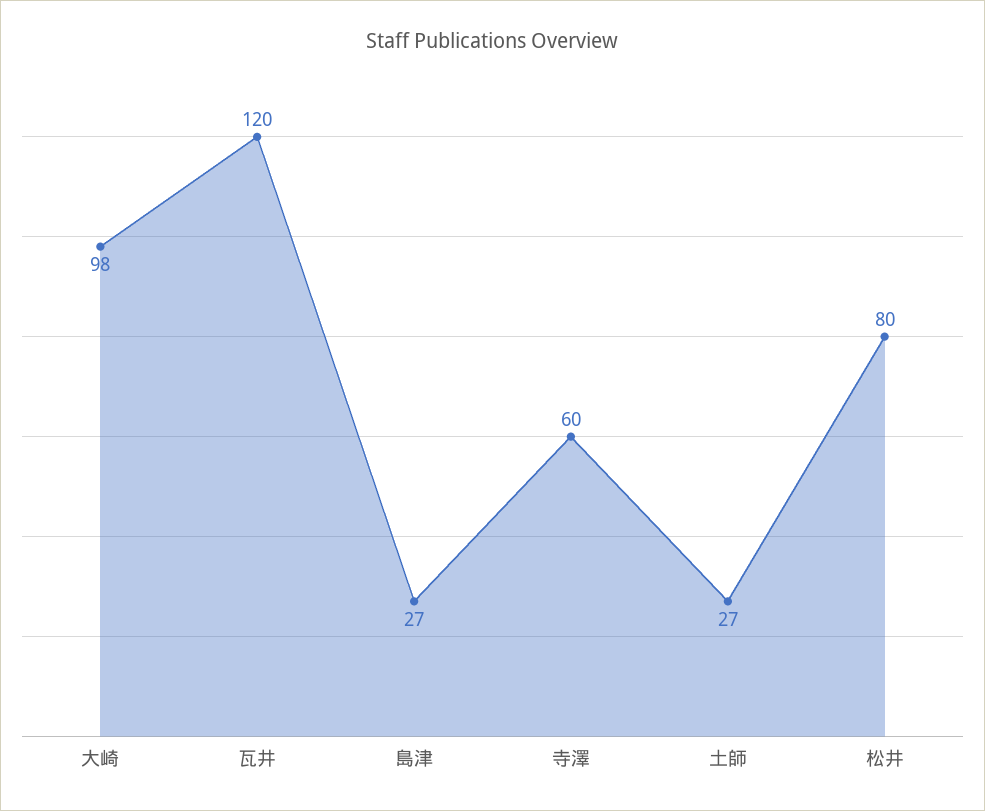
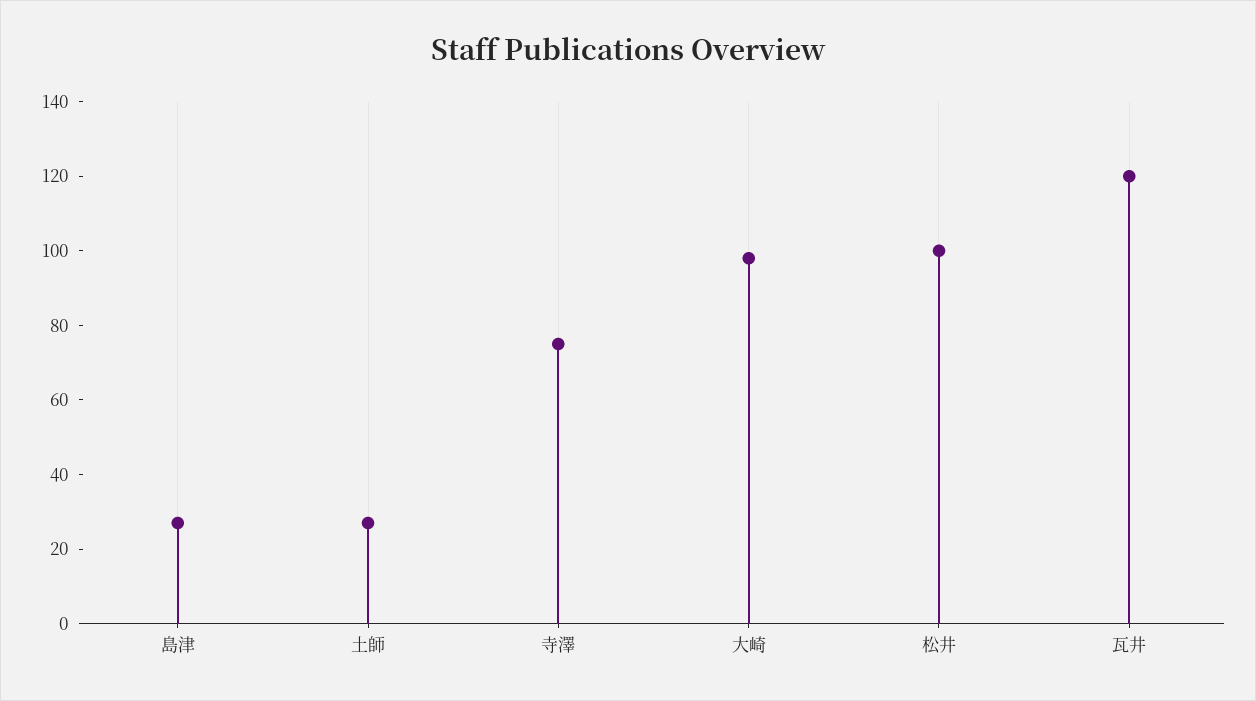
寺澤: 60 -> 75
松井: 80 -> 100

